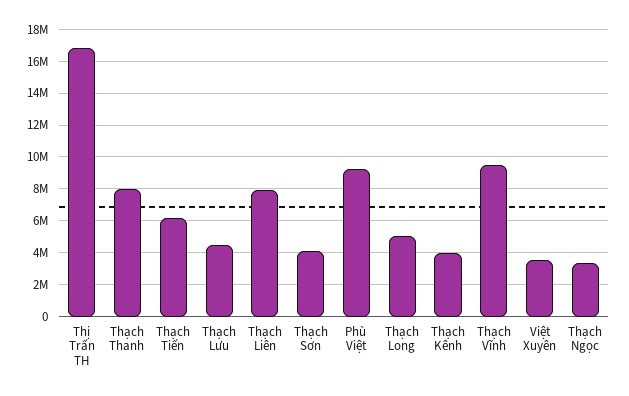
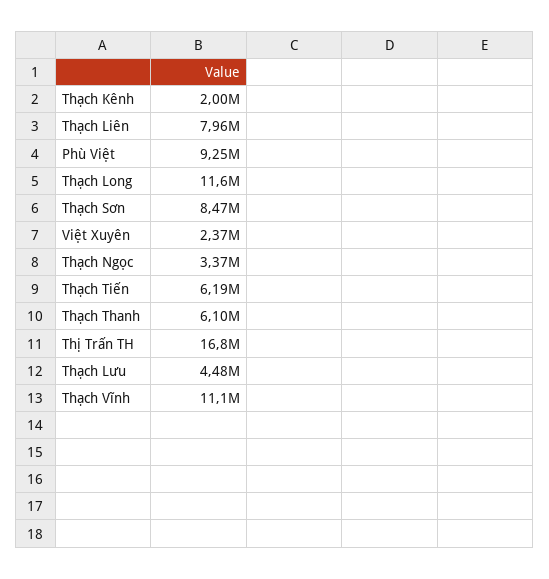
Thạch Thanh: 8000000 -> 6100000
Thạch Sơn: 4000000 -> 8470000
Thạch Long: 5000000 -> 11600000
Thạch Kênh: 4000000 -> 2000000
Thạch Vĩnh: 9500000 -> 11100000
Việt Xuyên: 3500000 -> 2370000

